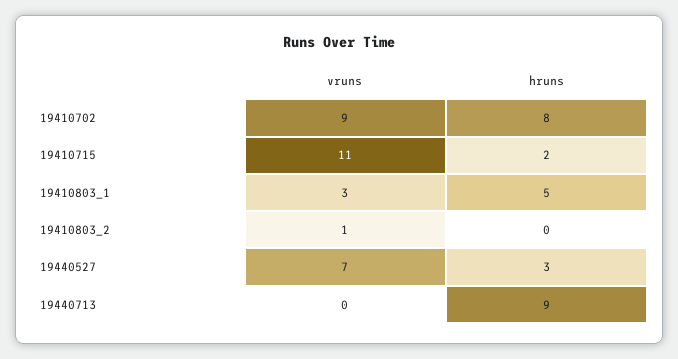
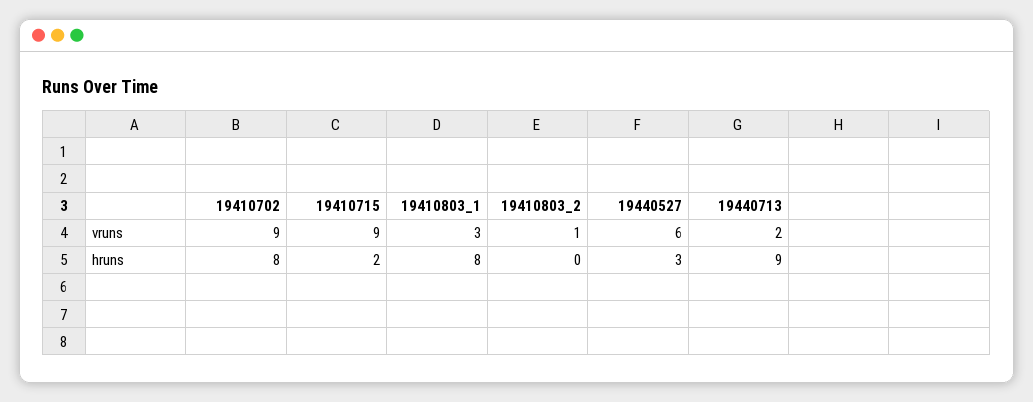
vruns, 19410715: 11 -> 9
hruns, 19410803_1: 5 -> 8
vruns, 19440527: 7 -> 6
vruns, 19440713: 0 -> 2

